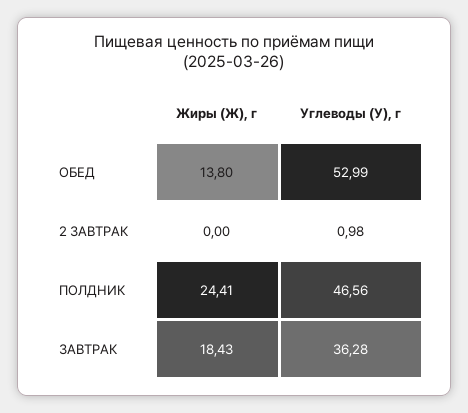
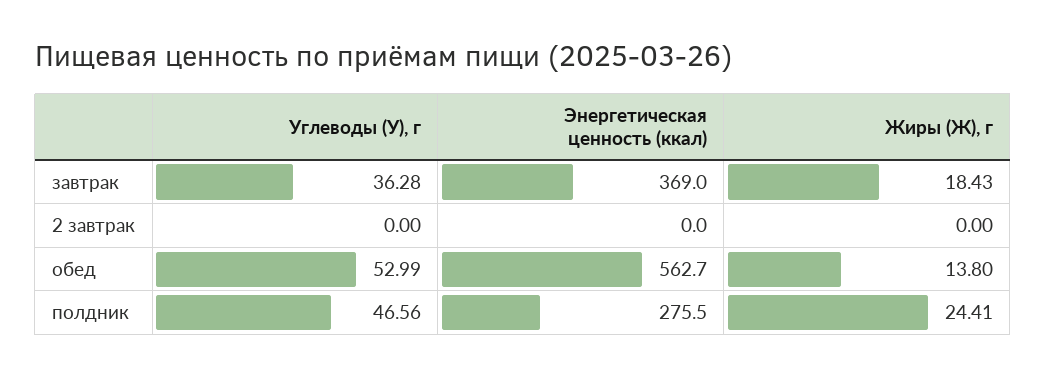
Углеводы (У), г, 2 ЗАВТРАК: 0.98 -> 0
Энергетическая ценность (ккал), ЗАВТРАК: none -> 369
Энергетическая ценность (ккал), 2 ЗАВТРАК: none -> 0
Энергетическая ценность (ккал), ОБЕД: none -> 562.7
Энергетическая ценность (ккал), ПОЛДНИК: none -> 275.5

